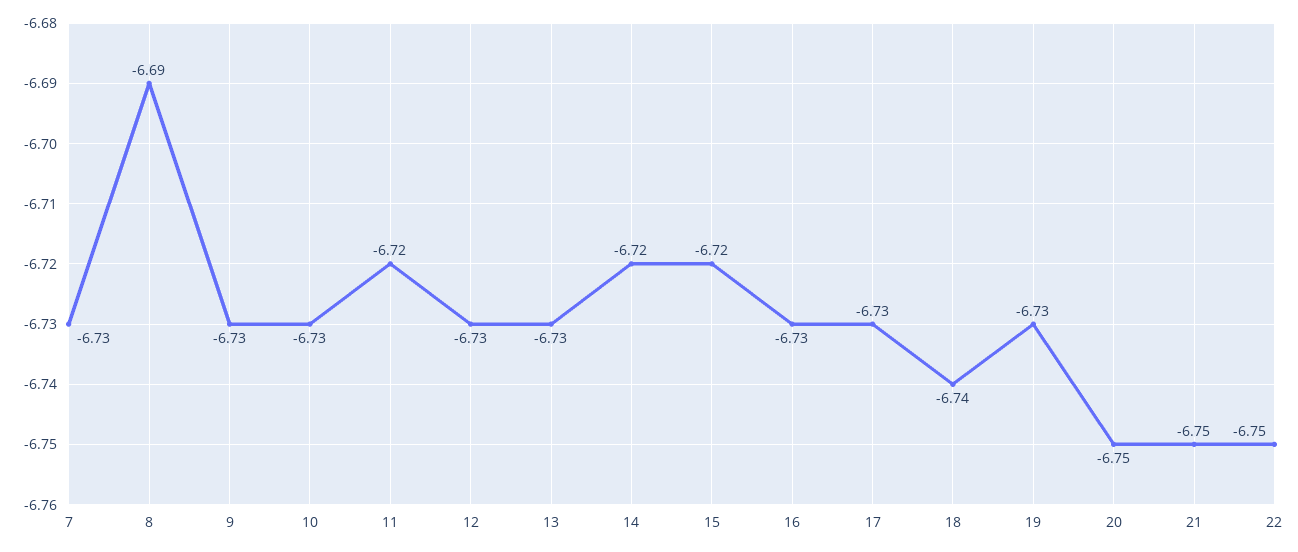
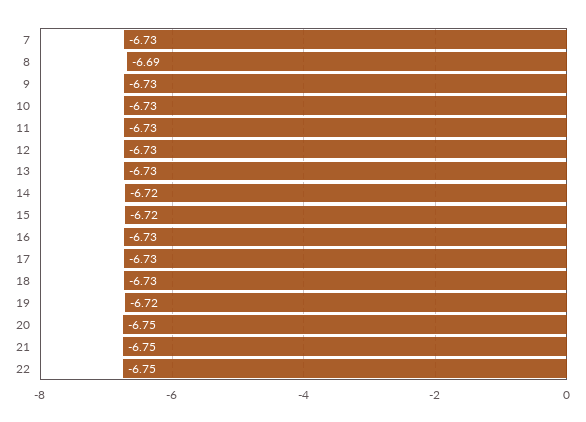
11: -6.72 -> -6.73
18: -6.74 -> -6.73
19: -6.73 -> -6.72

